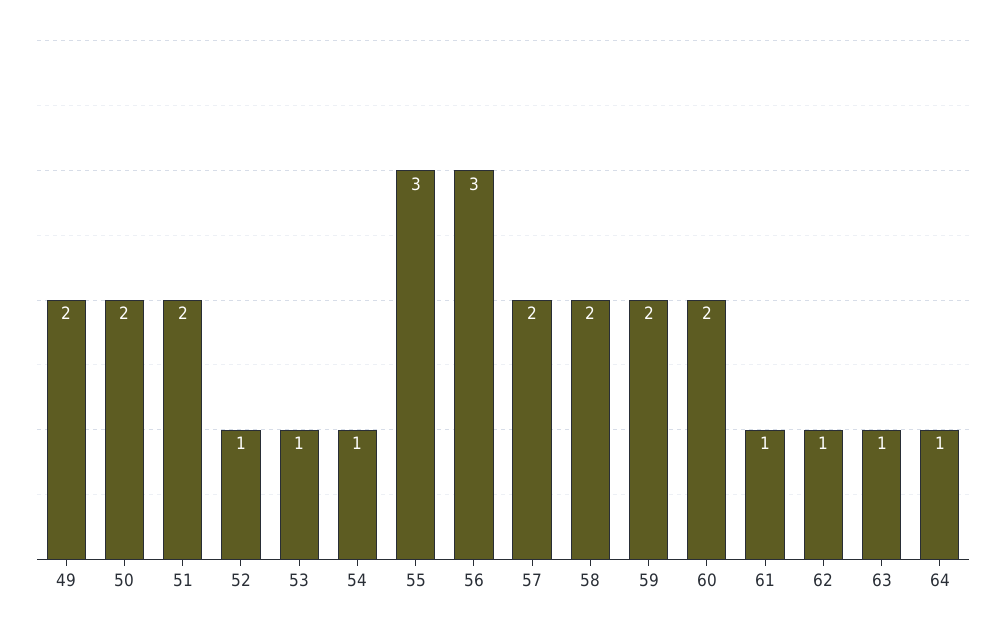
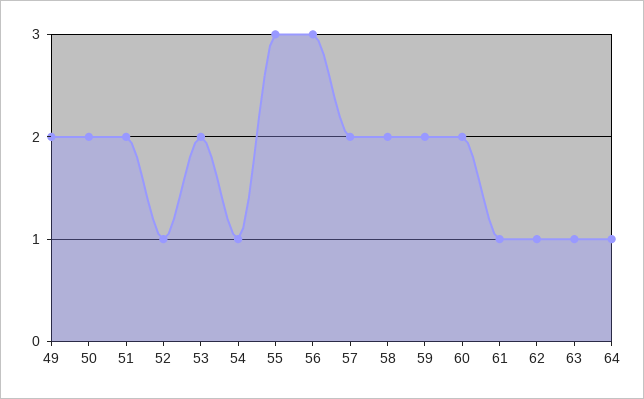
53: 1 -> 2

